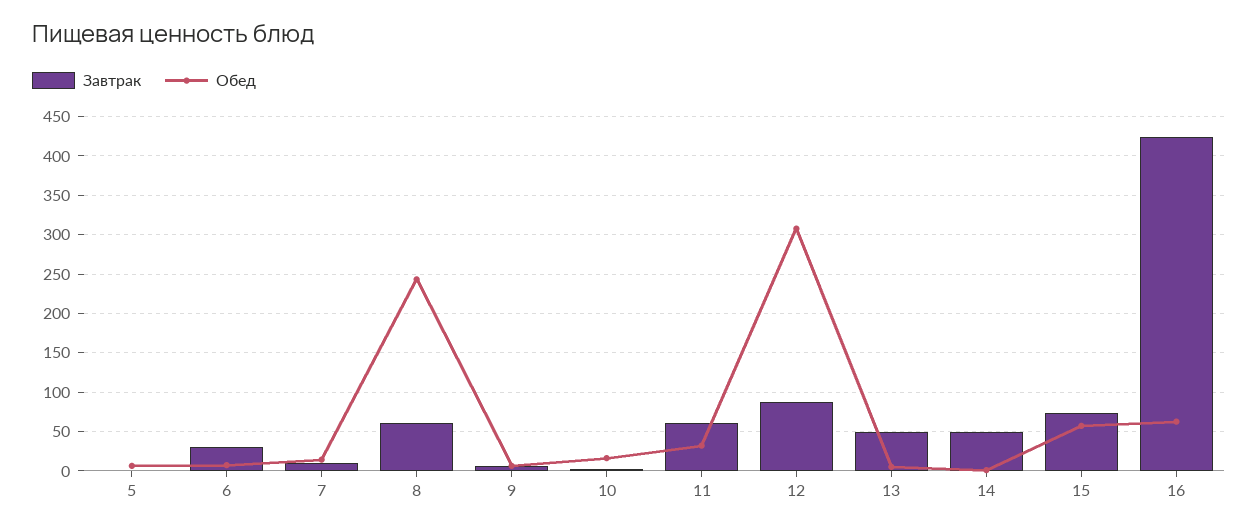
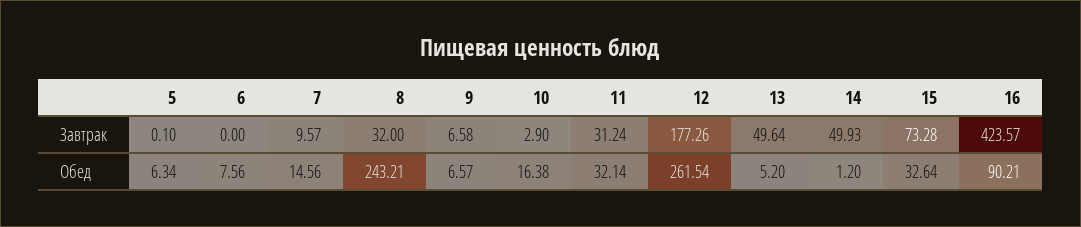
Завтрак, 6: 30 -> 0
Завтрак, 8: 60 -> 32
Завтрак, 11: 60 -> 31.24
Завтрак, 12: 90 -> 177.26
Обед, 12: 310 -> 261.54
Обед, 15: 60 -> 32.64
Обед, 16: 60 -> 90.21

